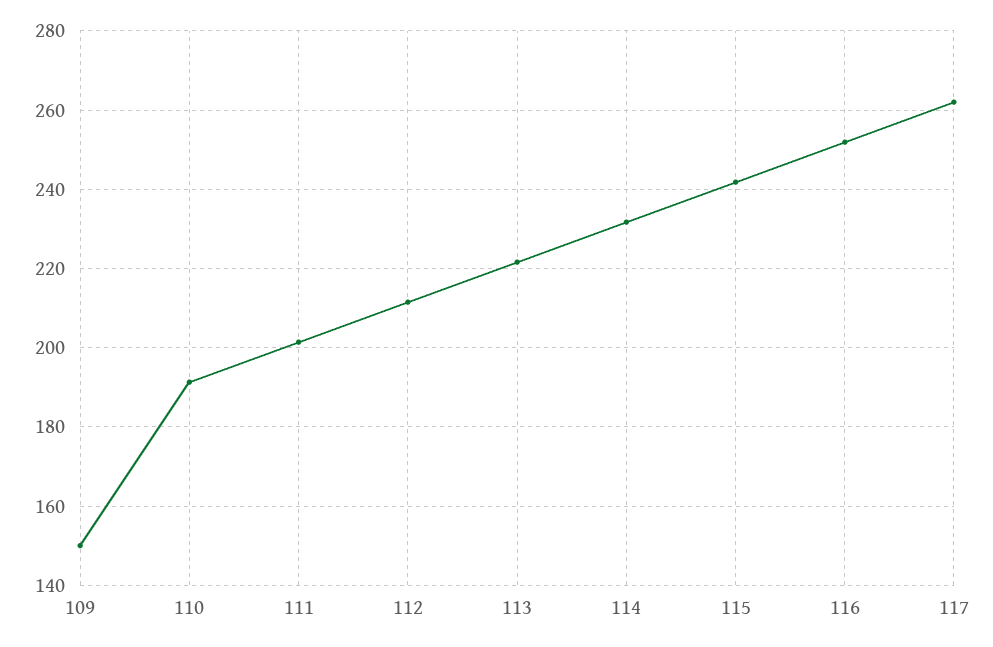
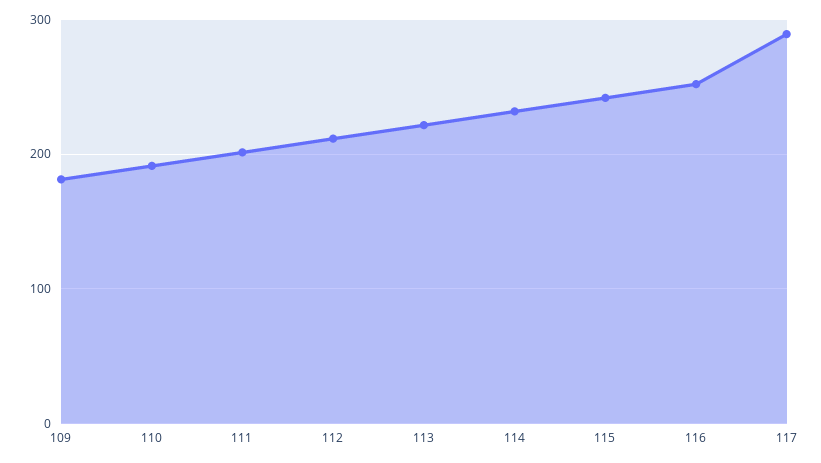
109: 150 -> 180
117: 262 -> 290

